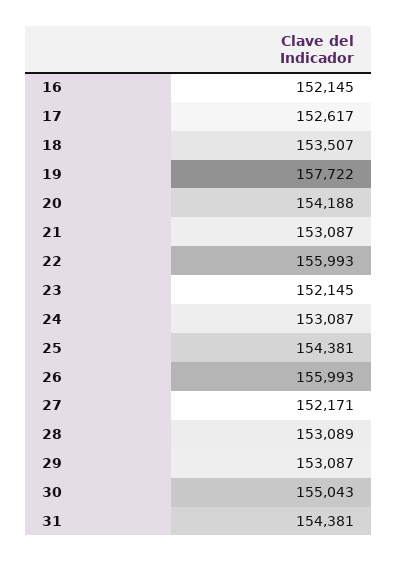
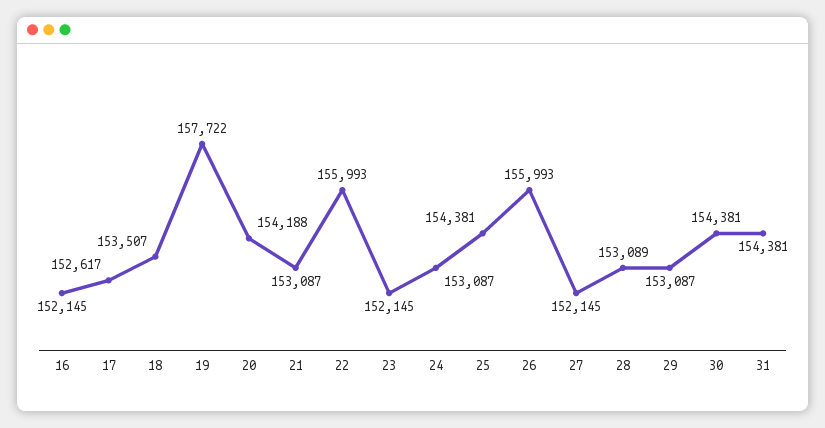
27: 152171 -> 152145
30: 155043 -> 154381

